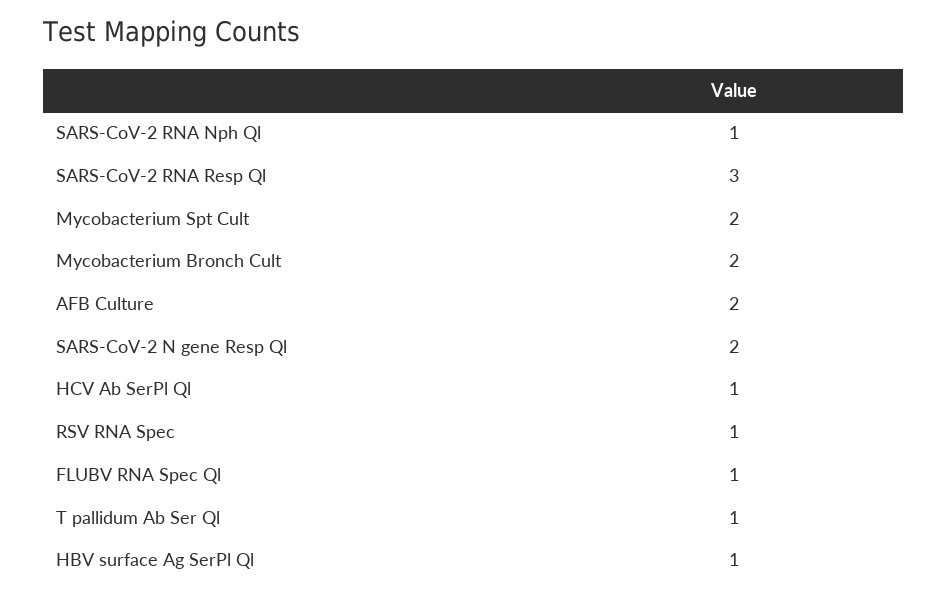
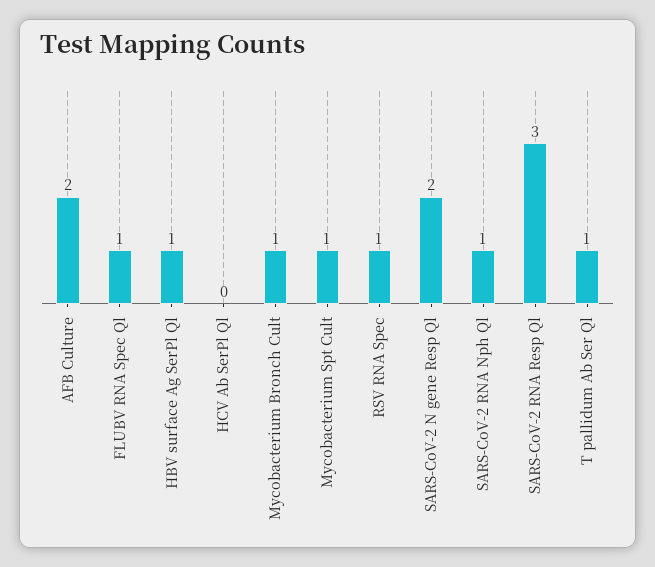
Mycobacterium Spt Cult: 2 -> 1
Mycobacterium Bronch Cult: 2 -> 1
HCV Ab SerPl Ql: 1 -> 0

